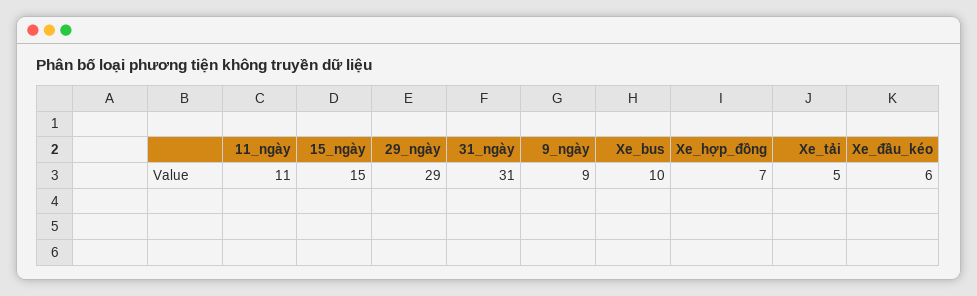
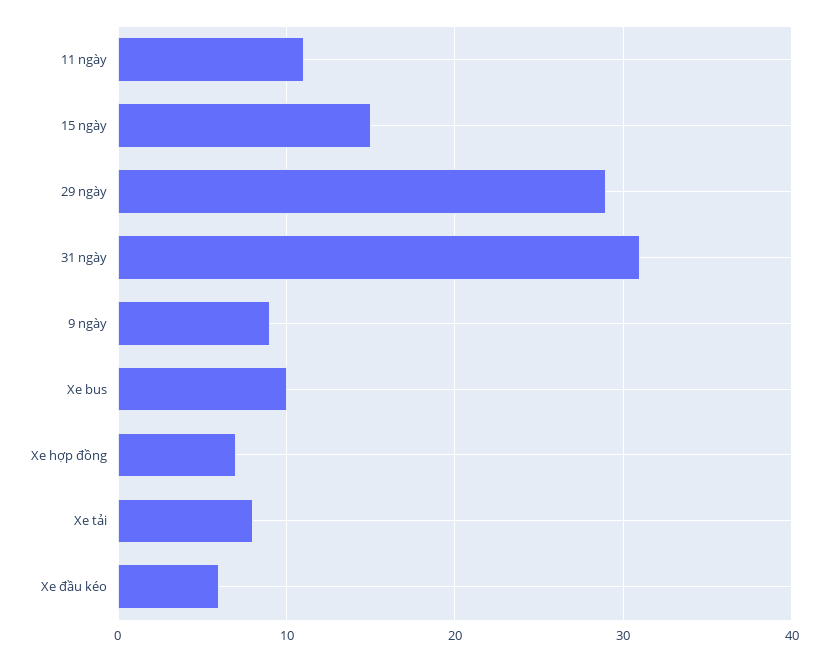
Xe_tải: 5 -> 8

